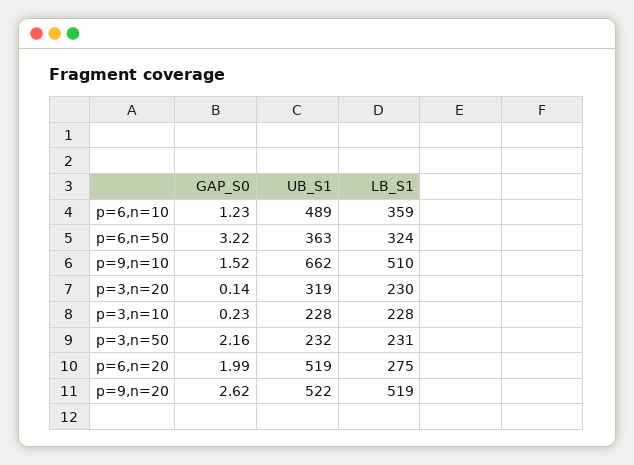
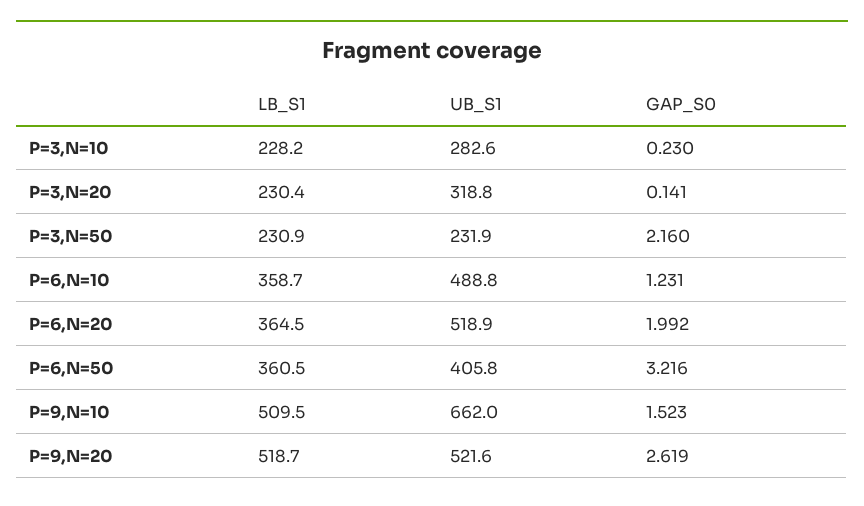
UB_S1, p=6,n=50: 363 -> 405.8
LB_S1, p=6,n=50: 324 -> 360.5
UB_S1, p=3,n=10: 228 -> 282.6
LB_S1, p=6,n=20: 275 -> 364.5

